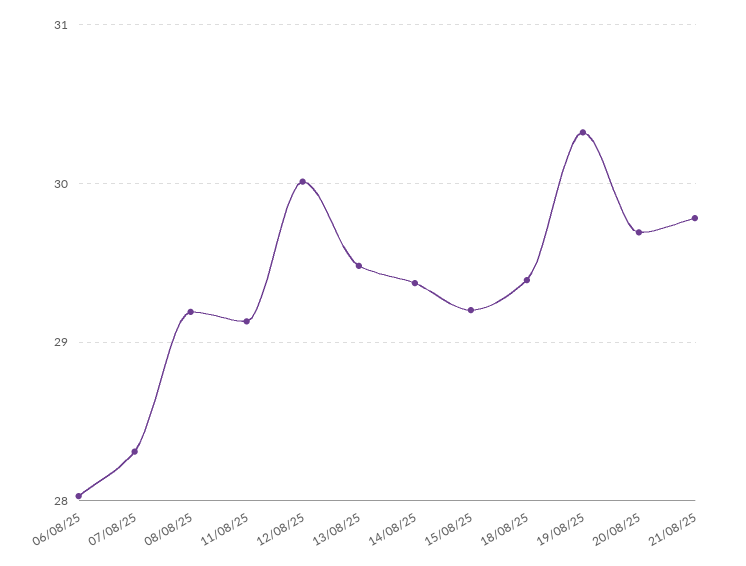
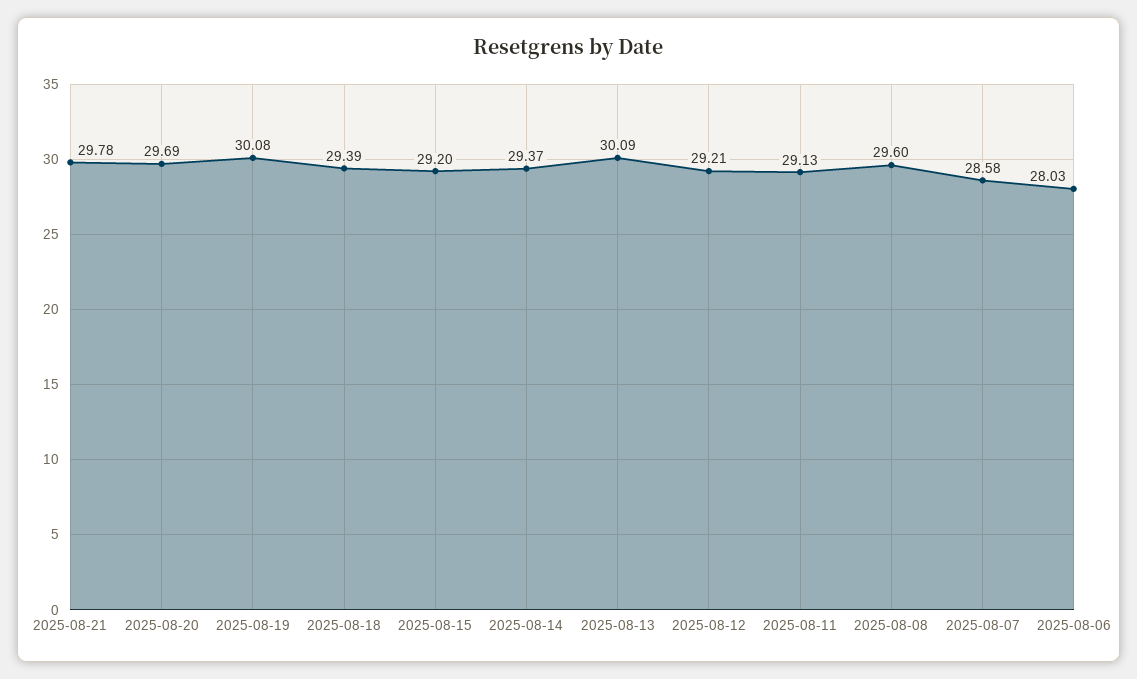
07/08/25: 28.3 -> 28.58
08/08/25: 29.2 -> 29.6
12/08/25: 30 -> 29.21
13/08/25: 29.5 -> 30.09
19/08/25: 30.3 -> 30.08

